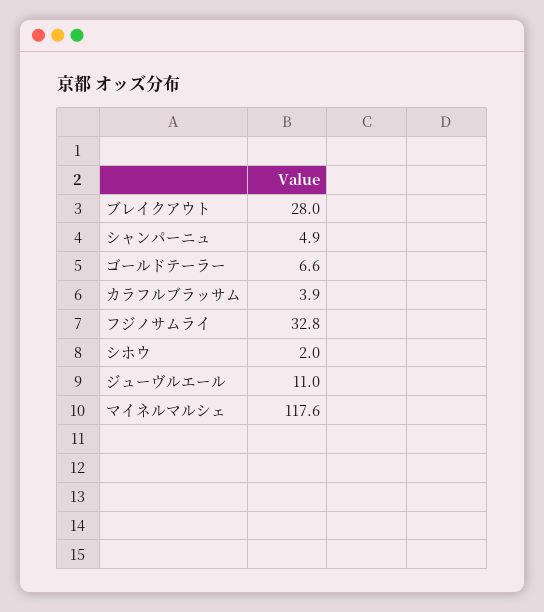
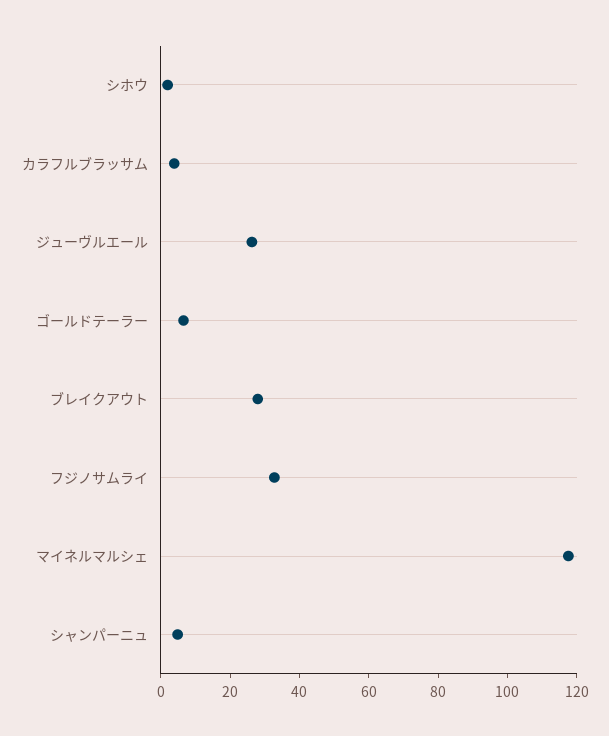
ジューヴルエール: 11 -> 25

